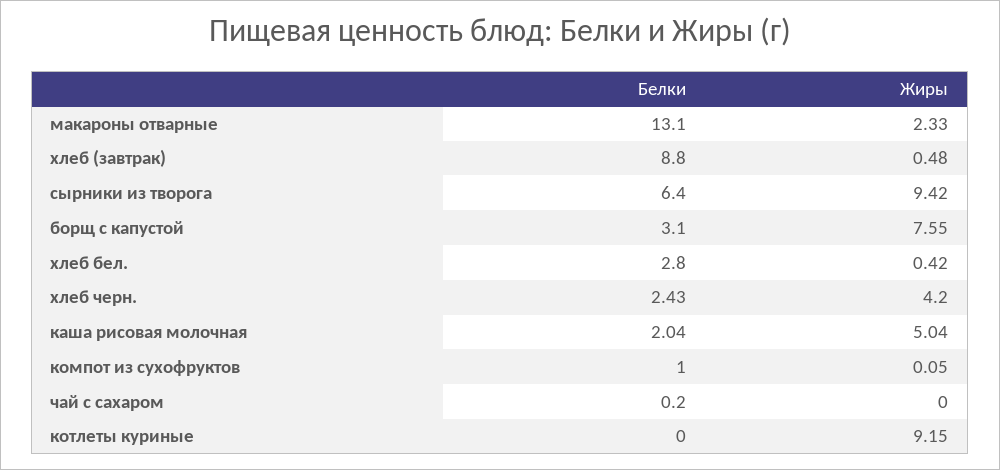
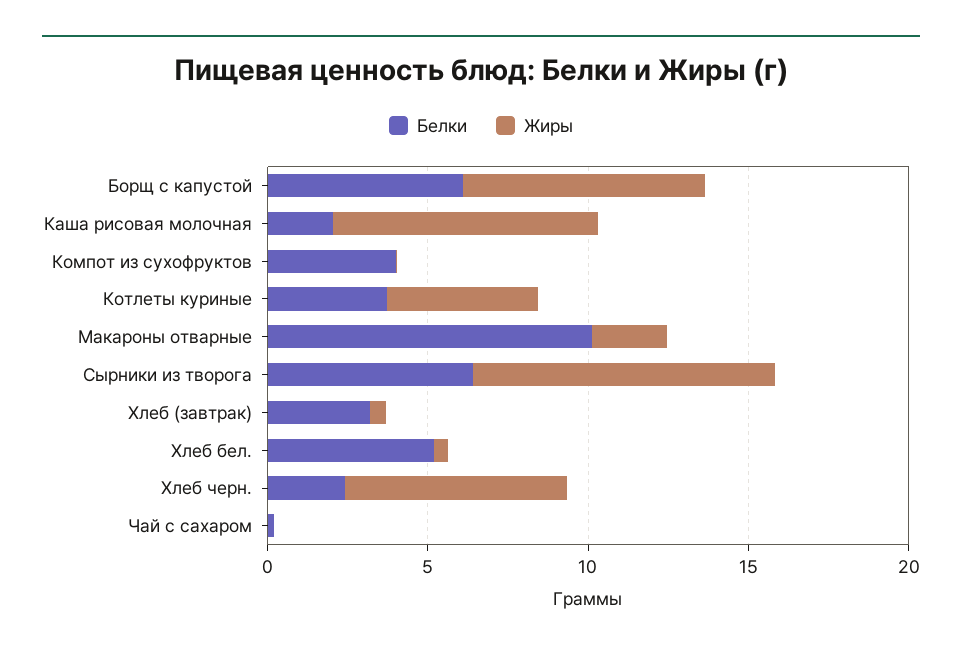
Белки, макароны отварные: 13.1 -> 10
Белки, хлеб (завтрак): 8.8 -> 3
Белки, борщ с капустой: 3.1 -> 6
Белки, хлеб бел.: 2.8 -> 5
Жиры, хлеб черн.: 4.2 -> 7
Жиры, каша рисовая молочная: 5.04 -> 8
Белки, компот из сухофруктов: 1 -> 4
Белки, котлеты куриные: 0 -> 4
Жиры, котлеты куриные: 9.15 -> 5

